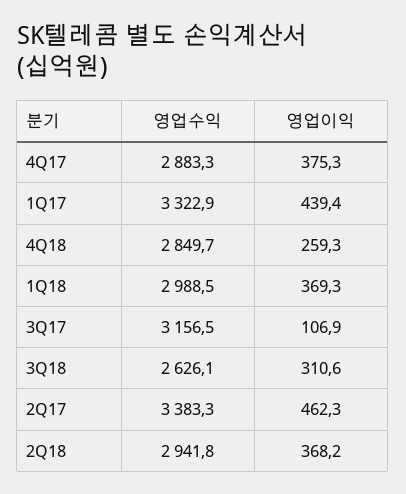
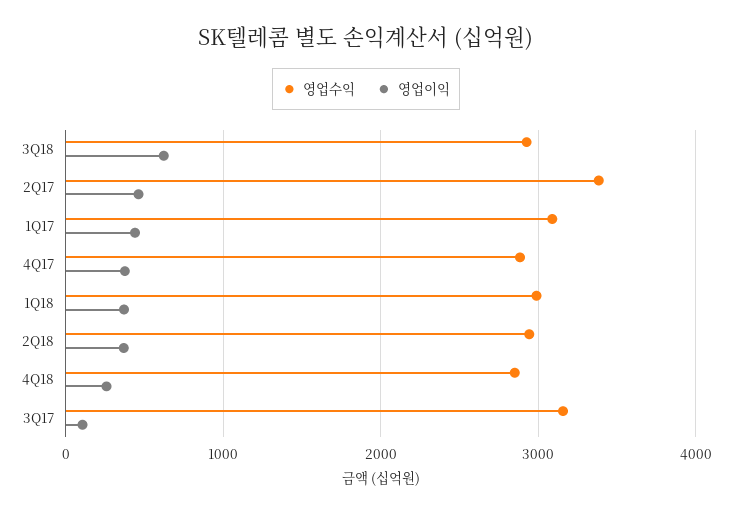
영업수익, 1Q17: 3322.9 -> 3100
영업수익, 3Q18: 2626.1 -> 2900
영업이익, 3Q18: 310.6 -> 600

